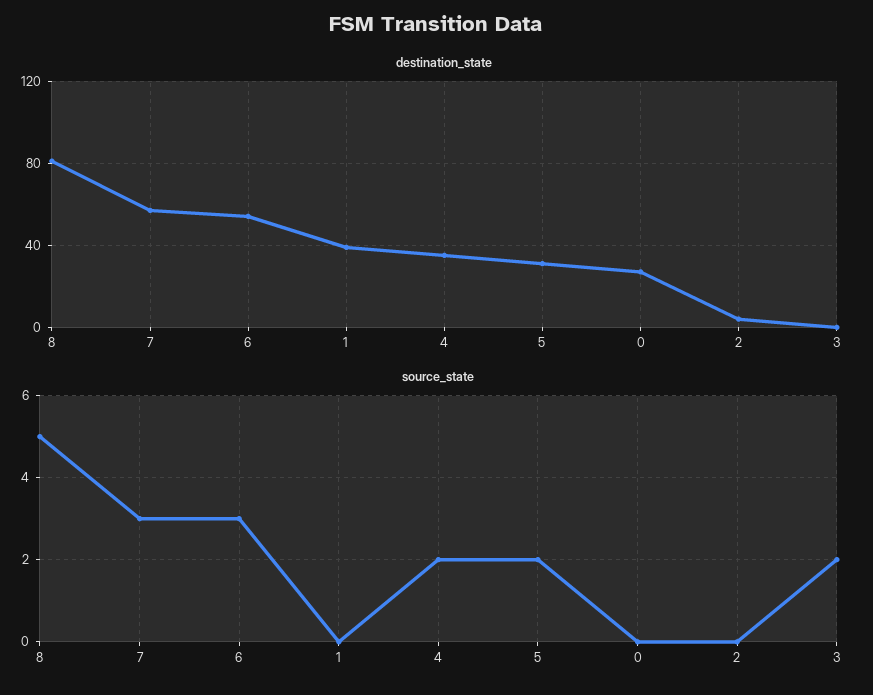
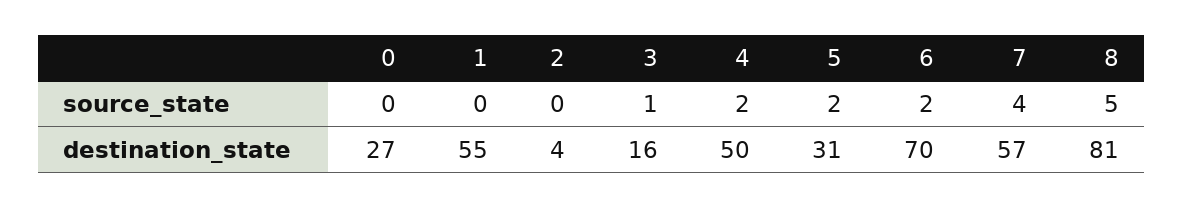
destination_state, 6: 55 -> 70
destination_state, 1: 40 -> 55
destination_state, 4: 35 -> 50
destination_state, 3: 0 -> 16
source_state, 7: 3 -> 4
source_state, 6: 3 -> 2
source_state, 3: 2 -> 1

